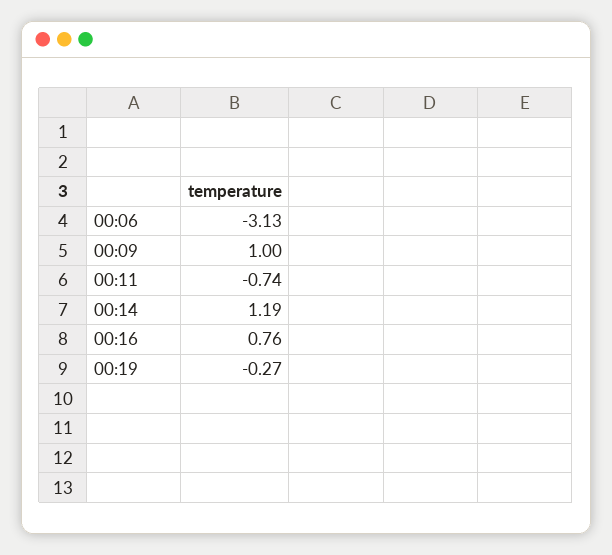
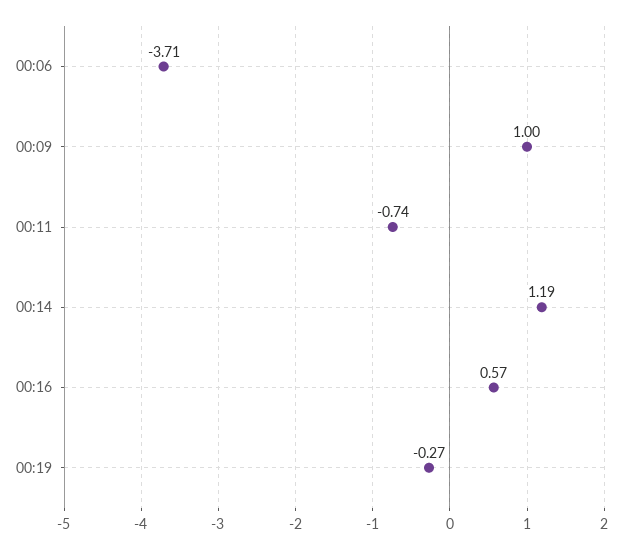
00:06: -3.13 -> -3.71
00:16: 0.76 -> 0.57

